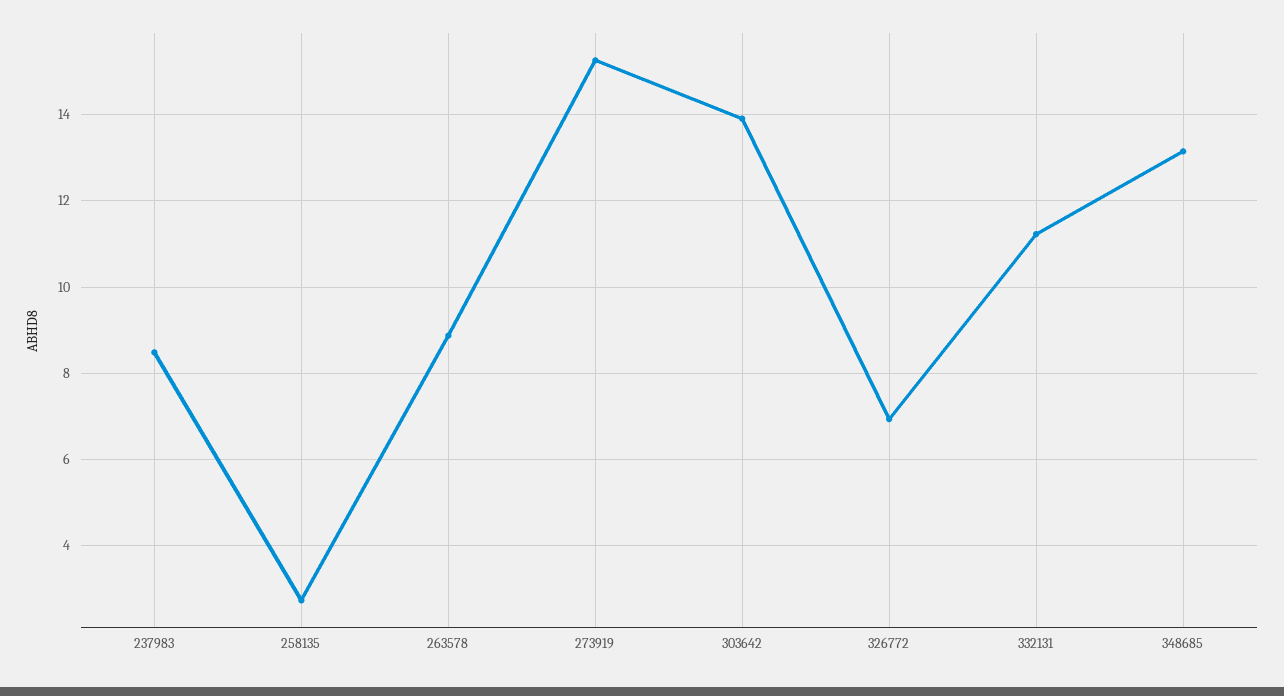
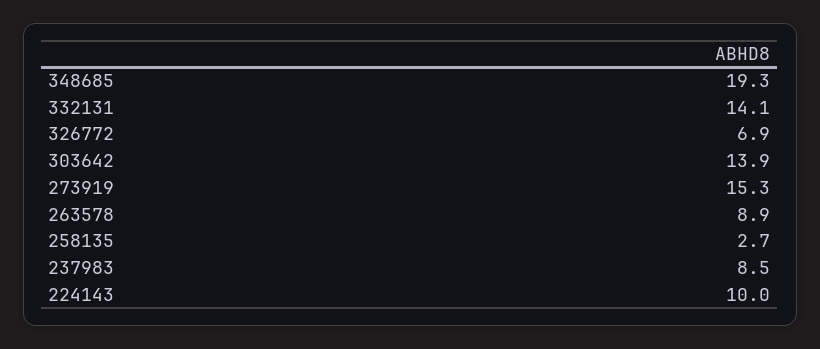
332131: 11.2 -> 14.1
348685: 13.2 -> 19.3
224143: none -> 10

